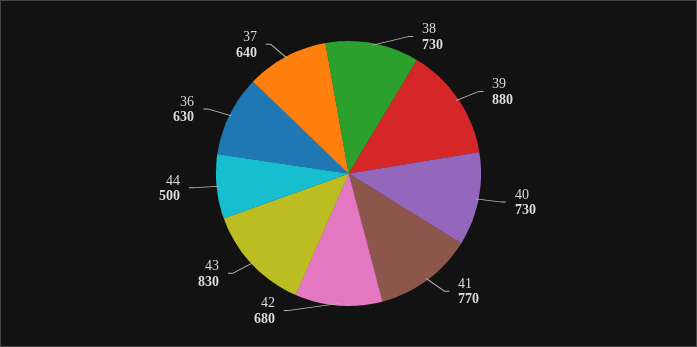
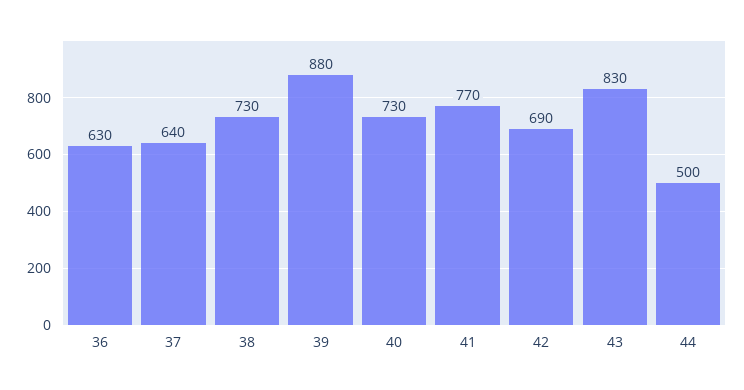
42: 680 -> 690

